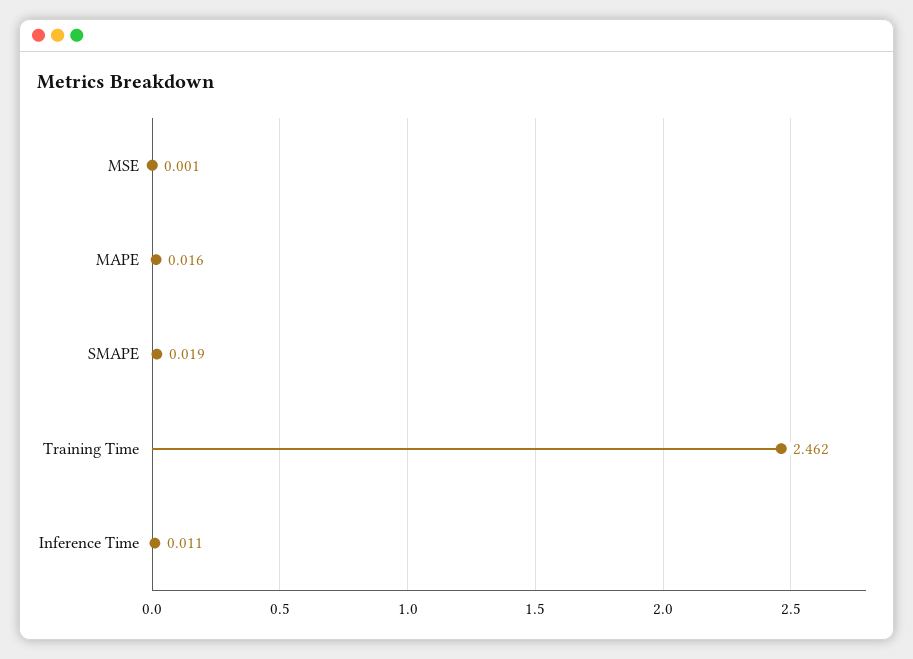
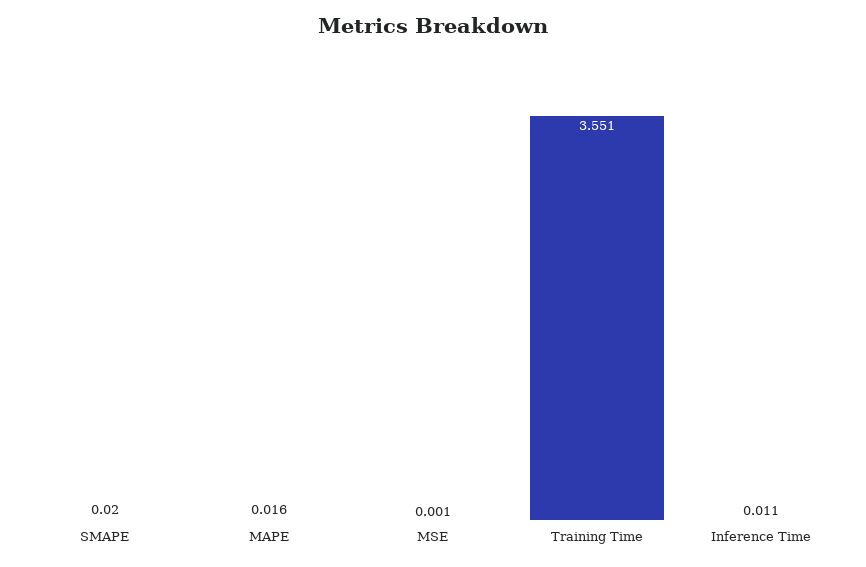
SMAPE: 0.019 -> 0.02
Training Time: 2.462 -> 3.551

